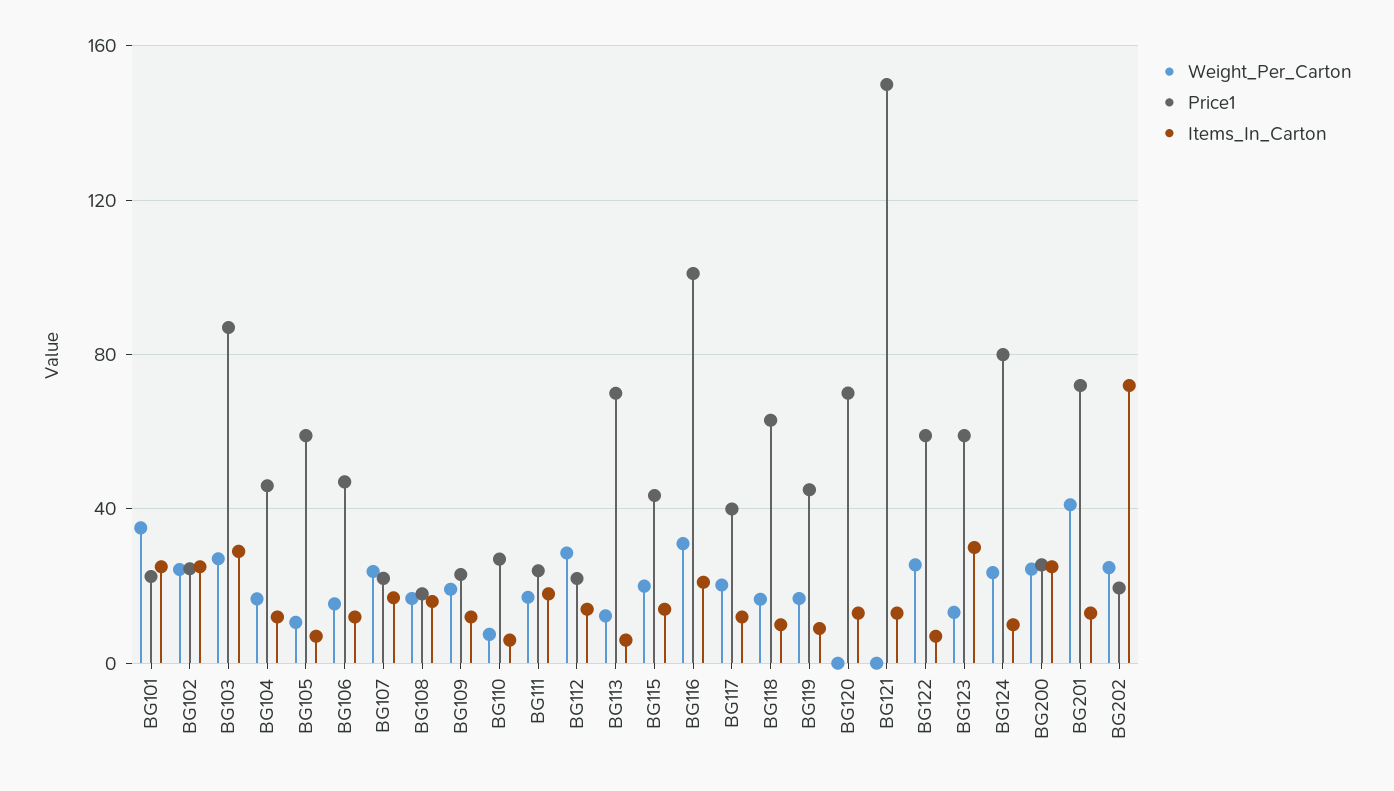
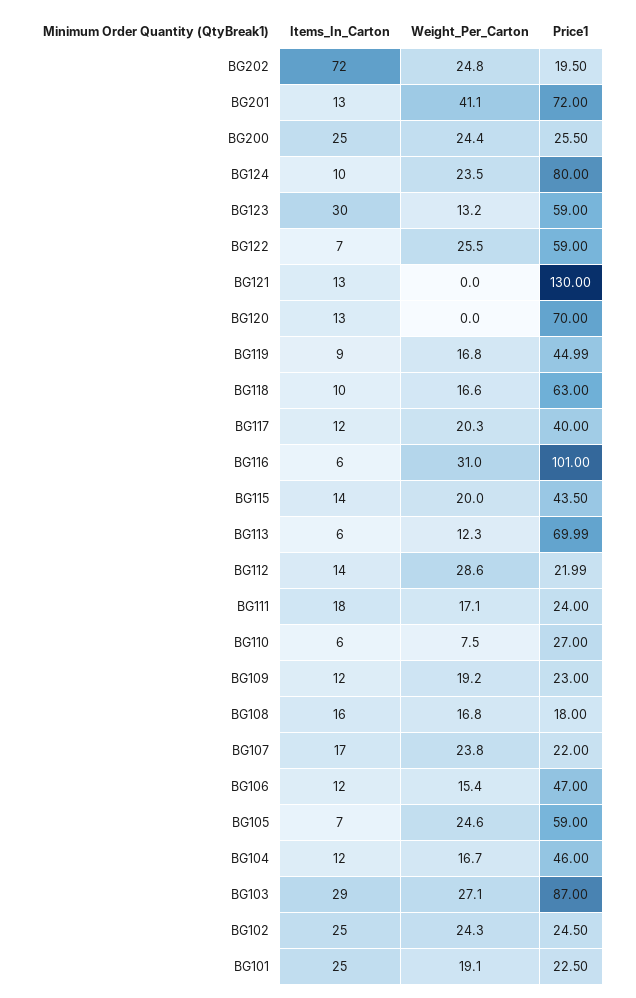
Weight_Per_Carton, BG101: 35 -> 19.1
Weight_Per_Carton, BG105: 10 -> 24.6
Items_In_Carton, BG116: 20 -> 6
Price1, BG121: 150 -> 130

